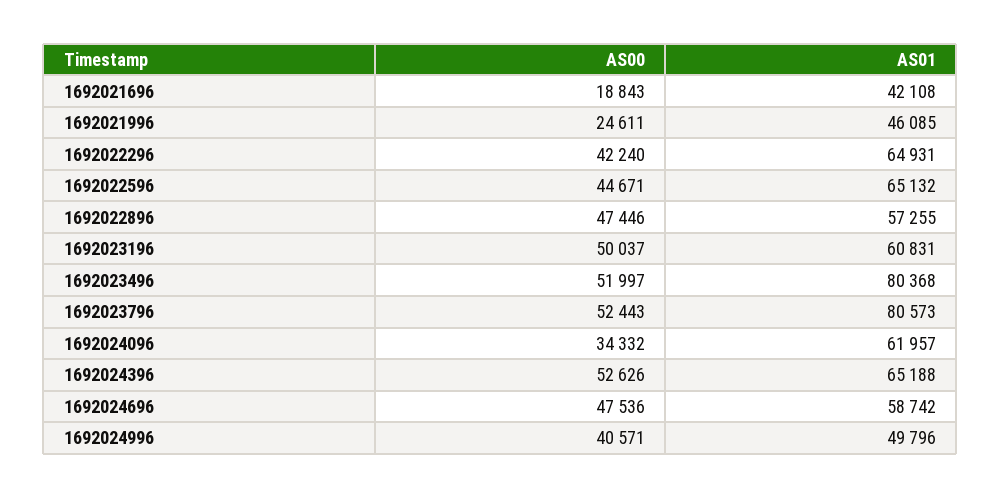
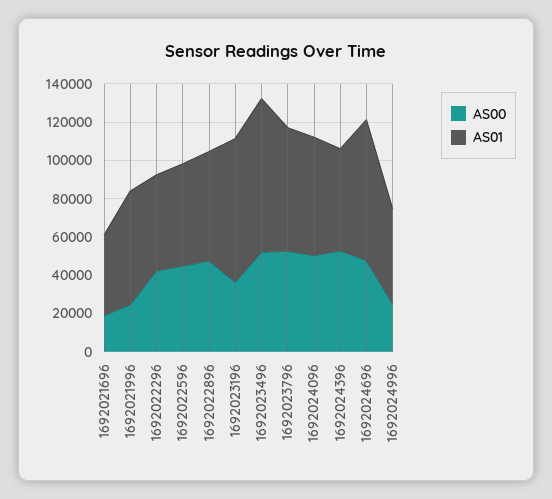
AS01, 1692021996: 46085 -> 60000
AS01, 1692022296: 64931 -> 50000
AS01, 1692022596: 65132 -> 55000
AS00, 1692023196: 50037 -> 35000
AS01, 1692023196: 60831 -> 75000
AS01, 1692023796: 80573 -> 65000
AS00, 1692024096: 34332 -> 50000
AS01, 1692024396: 65188 -> 55000
AS01, 1692024696: 58742 -> 75000
AS00, 1692024996: 40571 -> 25000

